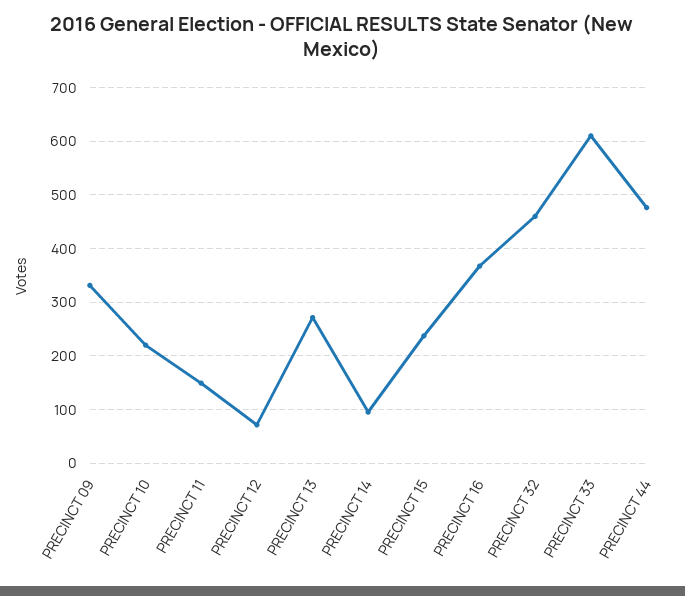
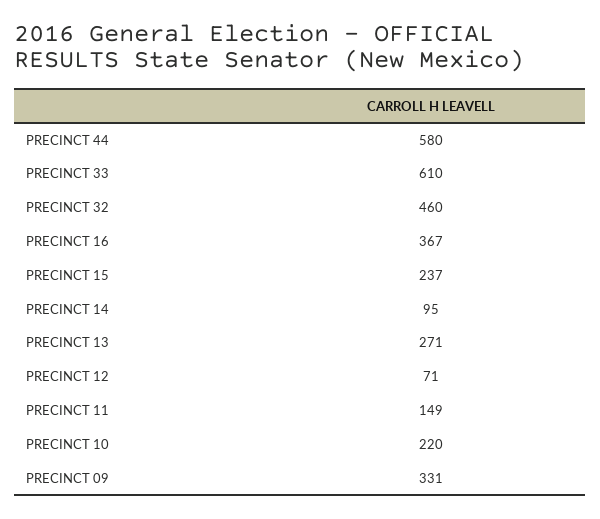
PRECINCT 44: 480 -> 580

